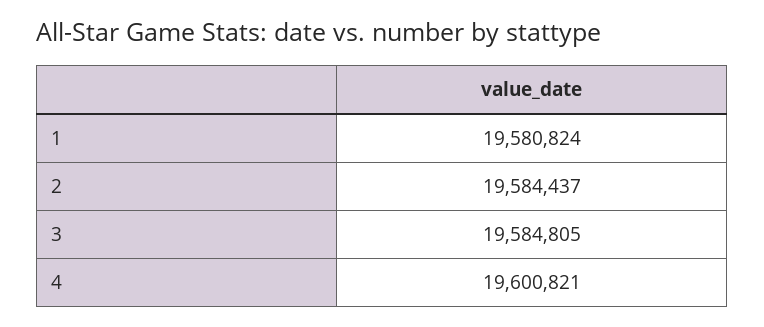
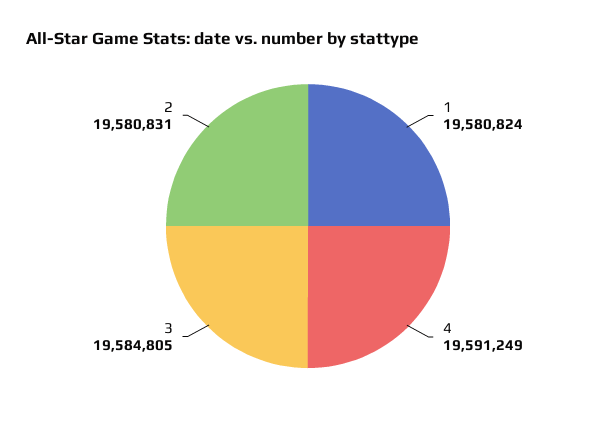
2: 19584437 -> 19580831
4: 19600821 -> 19591249

